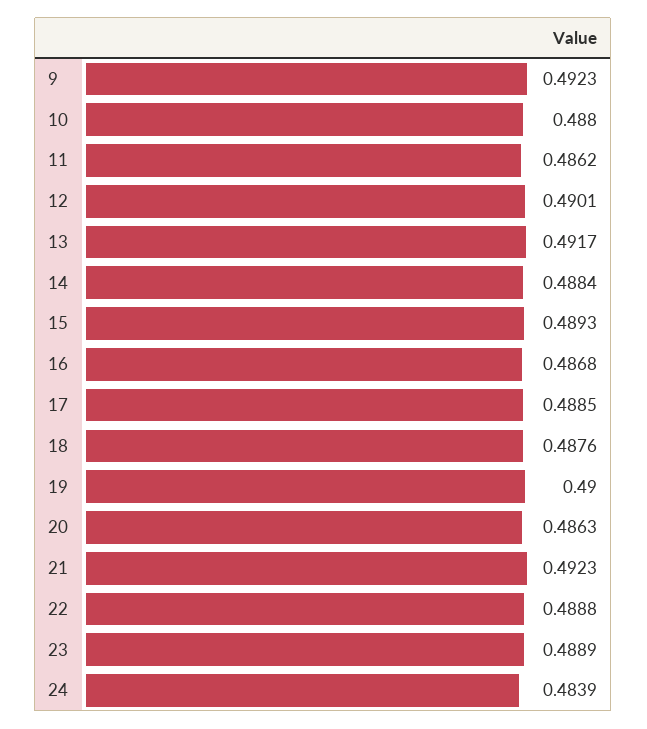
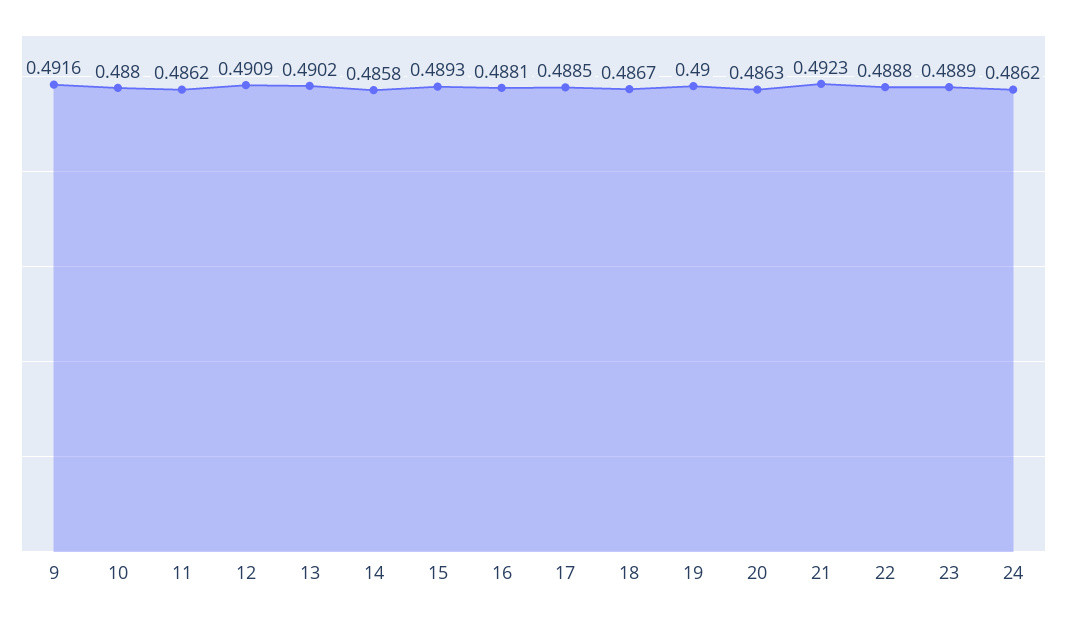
9: 0.4923 -> 0.4916
12: 0.4901 -> 0.4909
13: 0.4917 -> 0.4902
14: 0.4884 -> 0.4858
16: 0.4868 -> 0.4881
18: 0.4876 -> 0.4867
24: 0.4839 -> 0.4862

